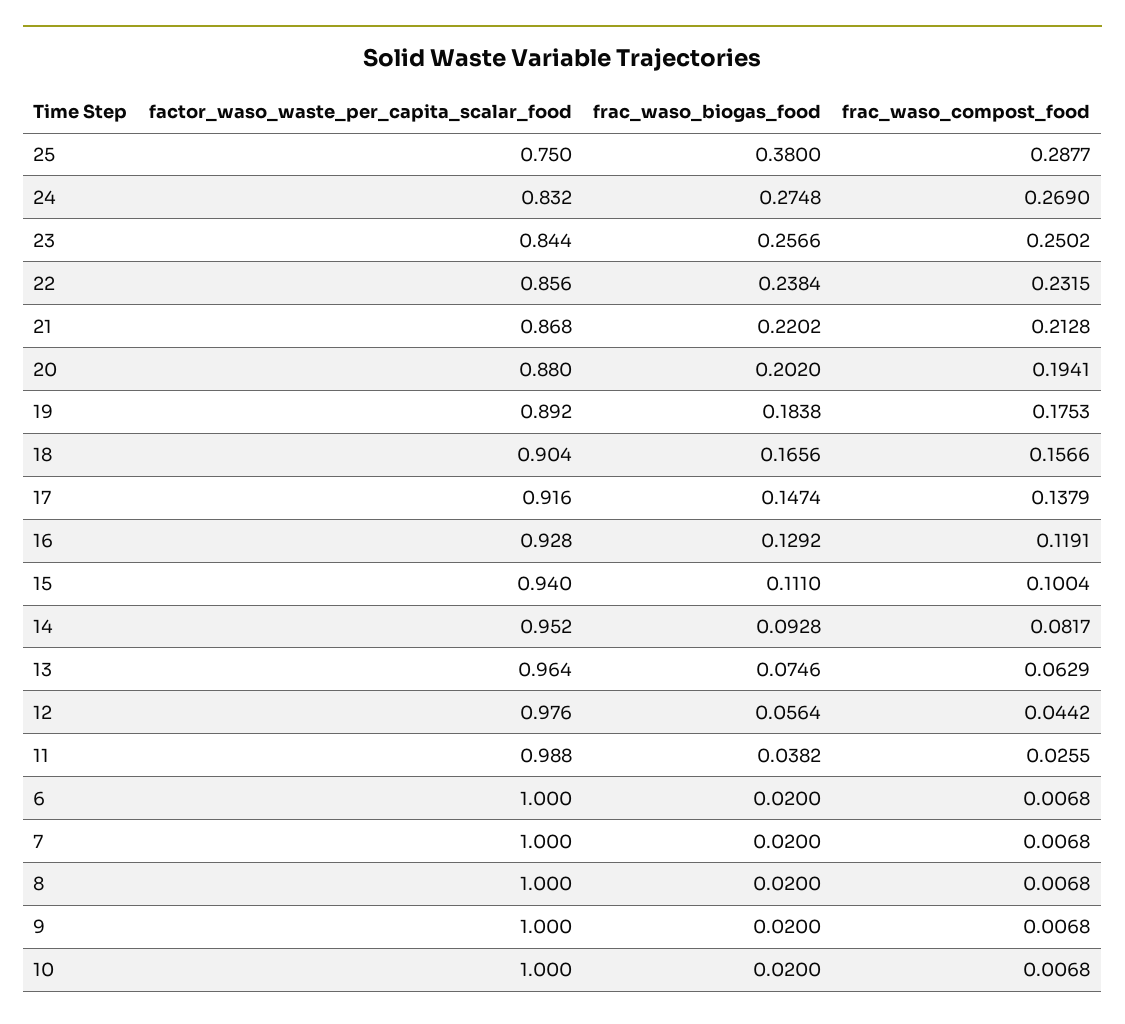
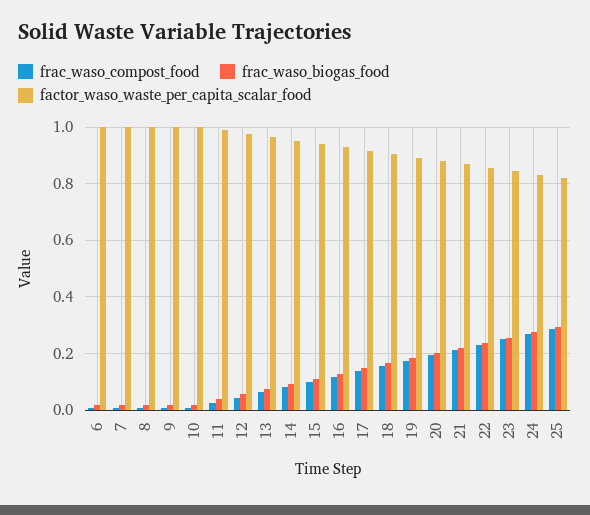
factor_waso_waste_per_capita_scalar_food, 25: 0.75 -> 0.825
frac_waso_biogas_food, 25: 0.38 -> 0.3

